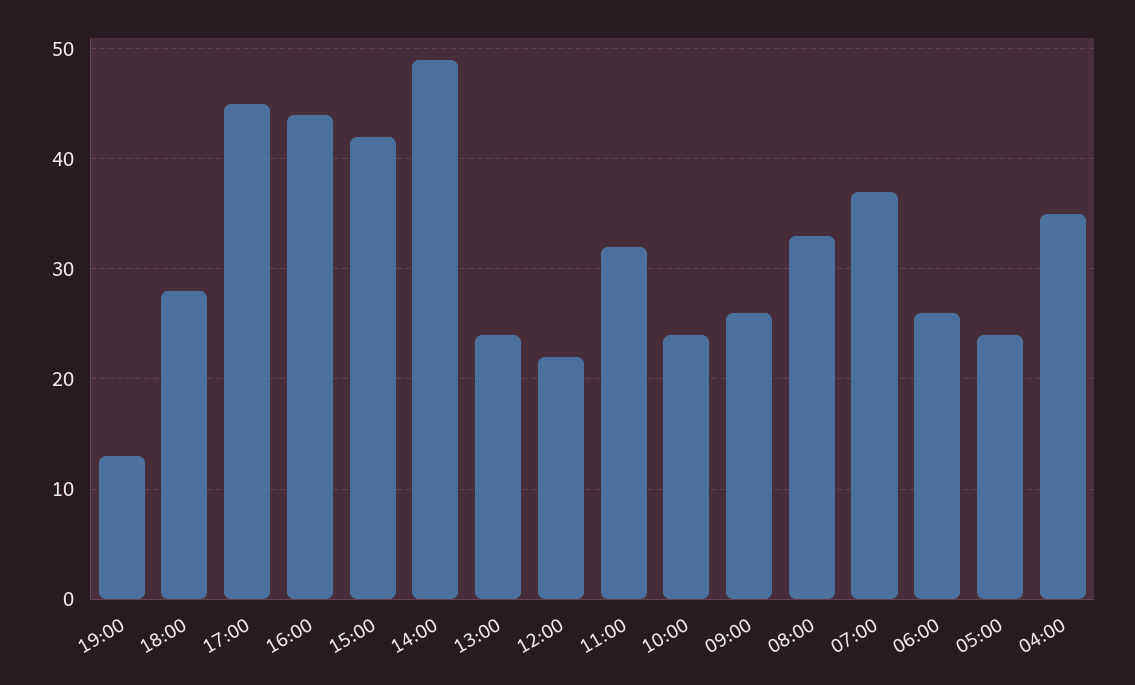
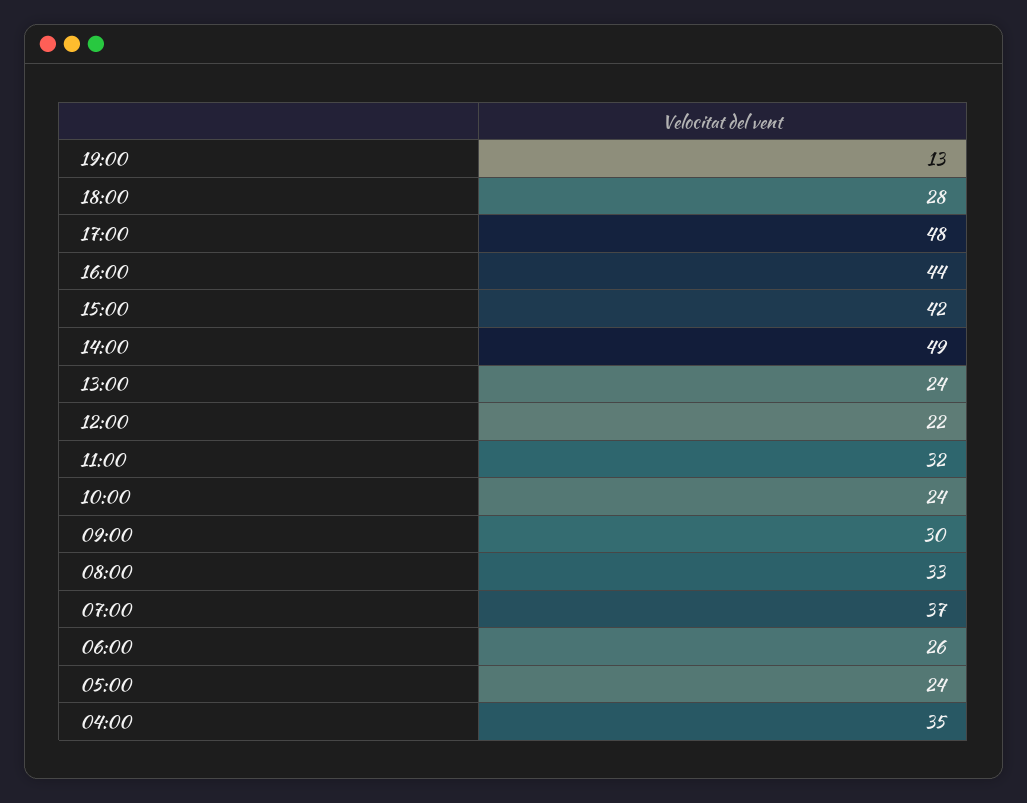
17:00: 45 -> 48
09:00: 26 -> 30

